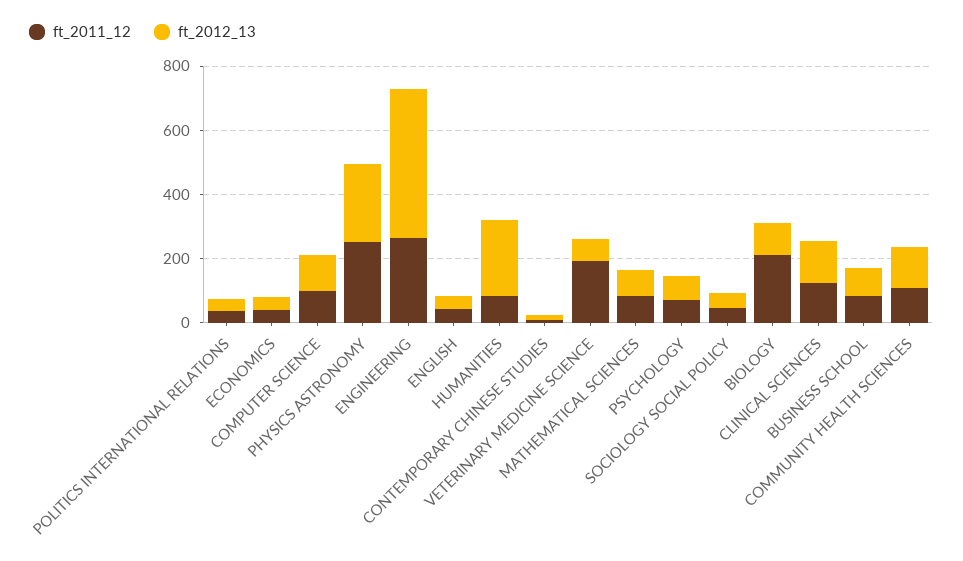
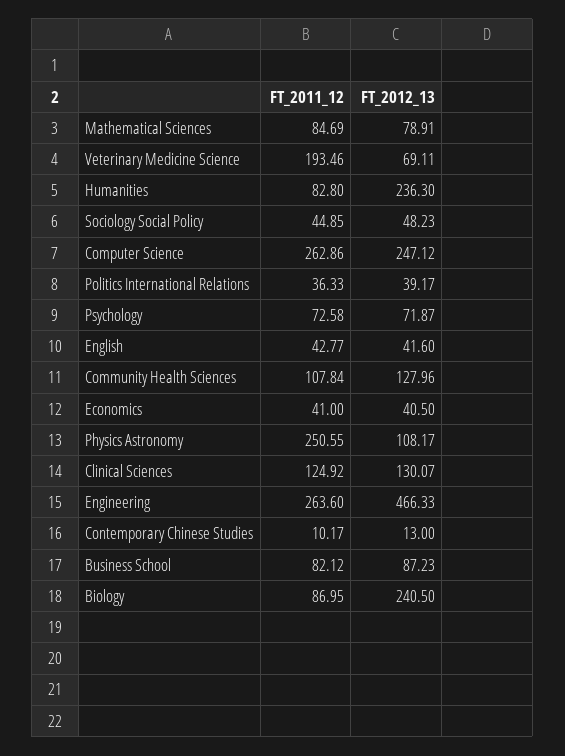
ft_2011_12, COMPUTER SCIENCE: 100 -> 262.86
ft_2012_13, COMPUTER SCIENCE: 100 -> 247.12
ft_2012_13, PHYSICS ASTRONOMY: 250 -> 108.17
ft_2011_12, BIOLOGY: 200 -> 86.95
ft_2012_13, BIOLOGY: 100 -> 240.5

